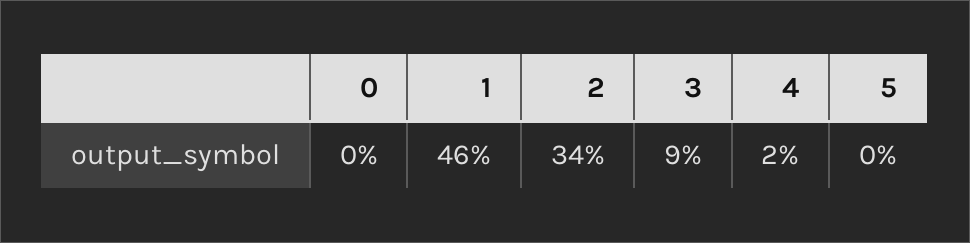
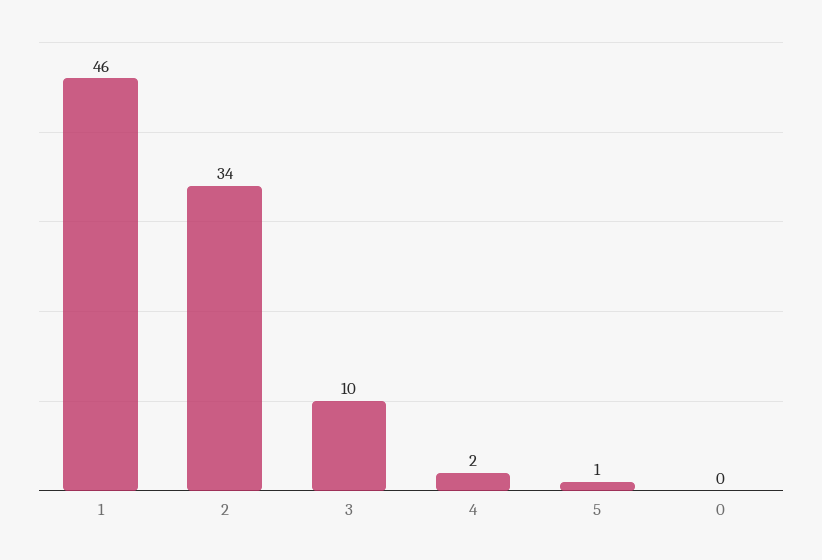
3: 9 -> 10
5: 0 -> 1

